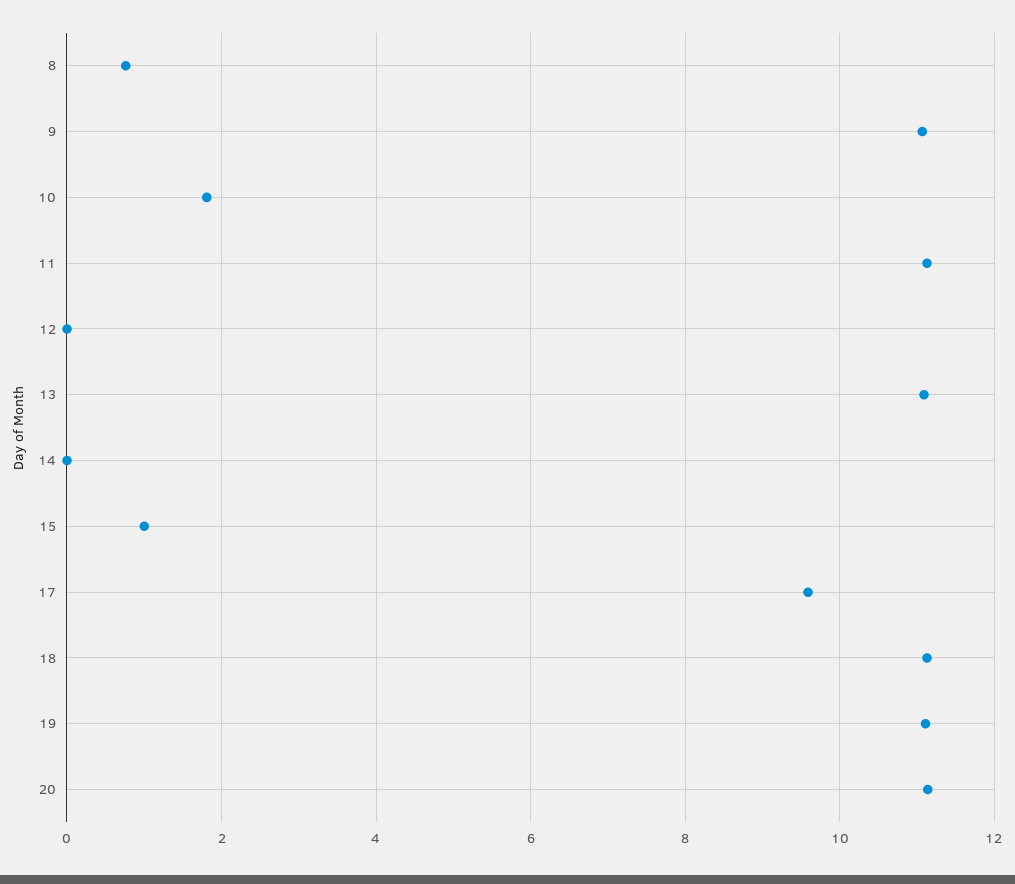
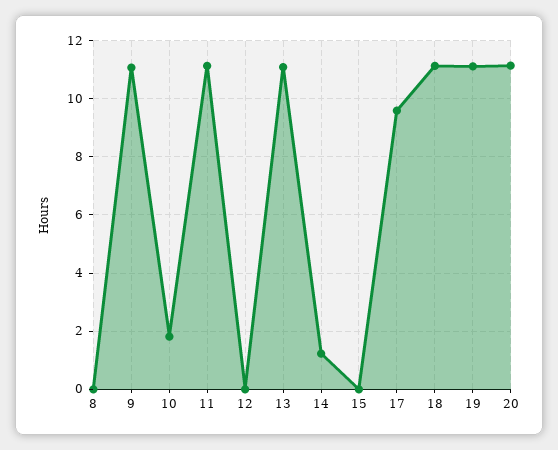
8: 0.8 -> 0
14: 0 -> 1.25
15: 1 -> 0

